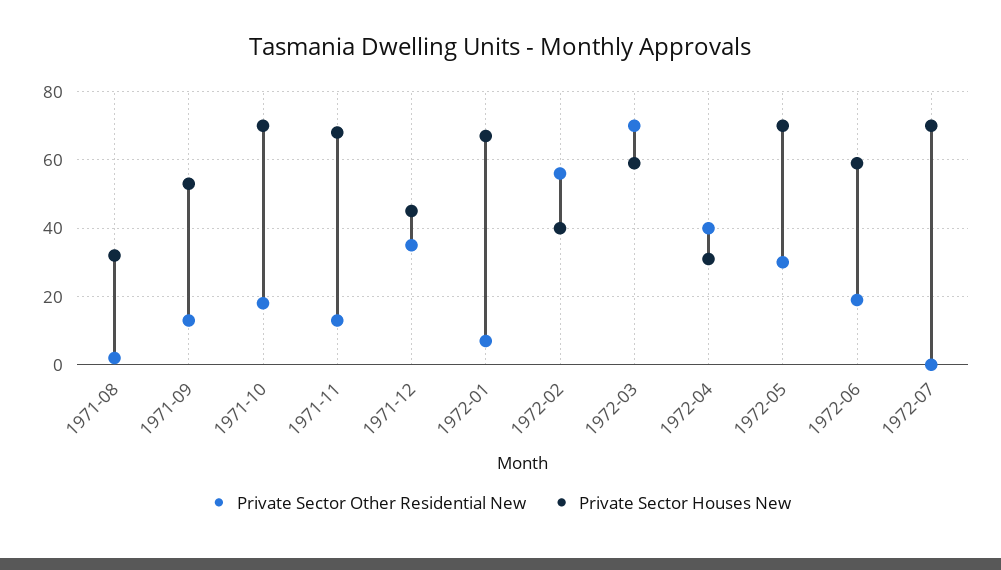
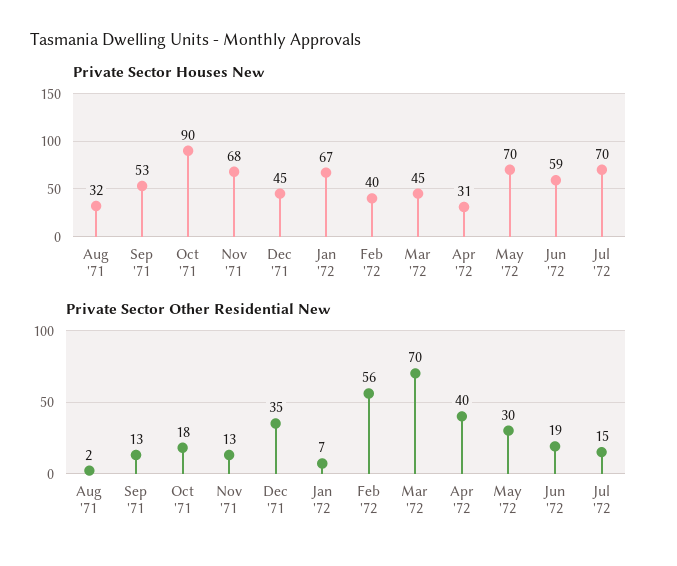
Private Sector Houses New, 1971-10: 70 -> 90
Private Sector Houses New, 1972-03: 60 -> 45
Private Sector Other Residential New, 1972-07: 0 -> 15

